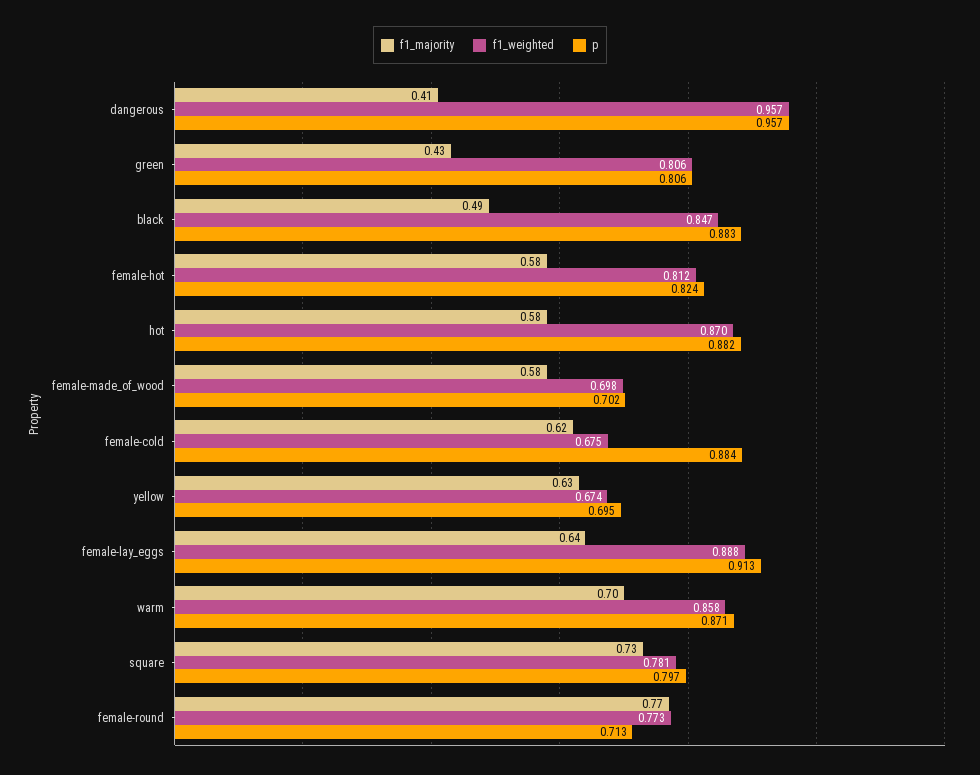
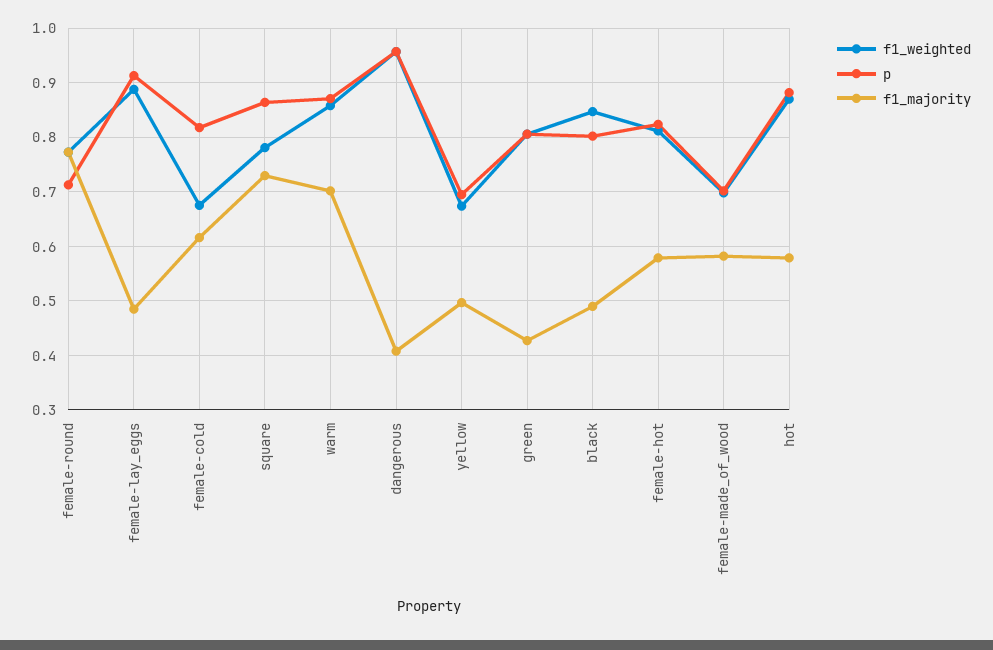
p, black: 0.883 -> 0.8
p, female-cold: 0.884 -> 0.82
f1_majority, yellow: 0.63 -> 0.5
f1_majority, female-lay_eggs: 0.64 -> 0.48
p, square: 0.797 -> 0.86

